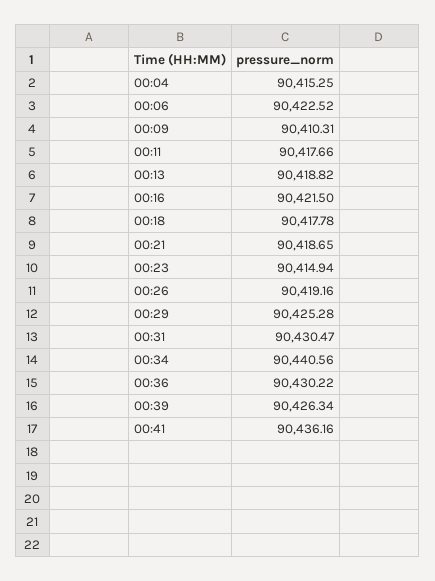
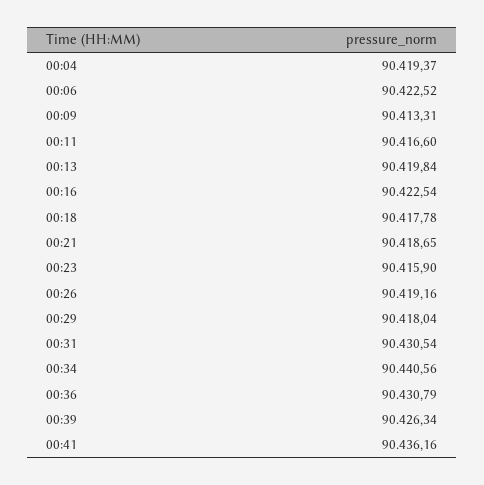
00:04: 90415.25 -> 90419.37
00:09: 90410.31 -> 90413.31
00:11: 90417.66 -> 90416.6
00:13: 90418.82 -> 90419.84
00:16: 90421.5 -> 90422.54
00:23: 90414.94 -> 90415.9
00:29: 90425.28 -> 90418.04
00:31: 90430.47 -> 90430.54
00:36: 90430.22 -> 90430.79

